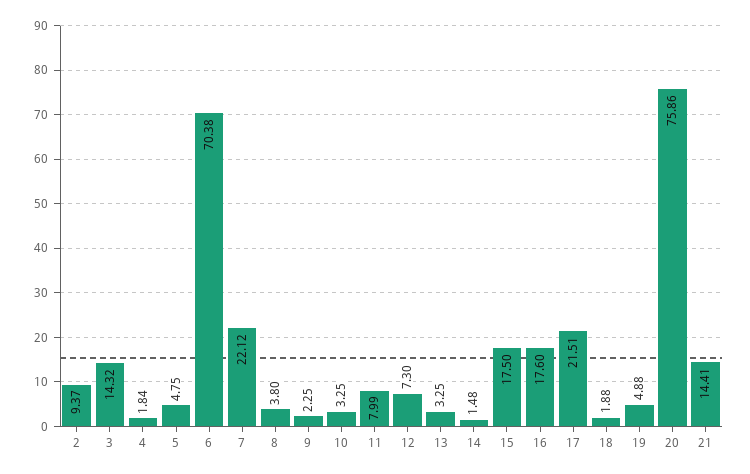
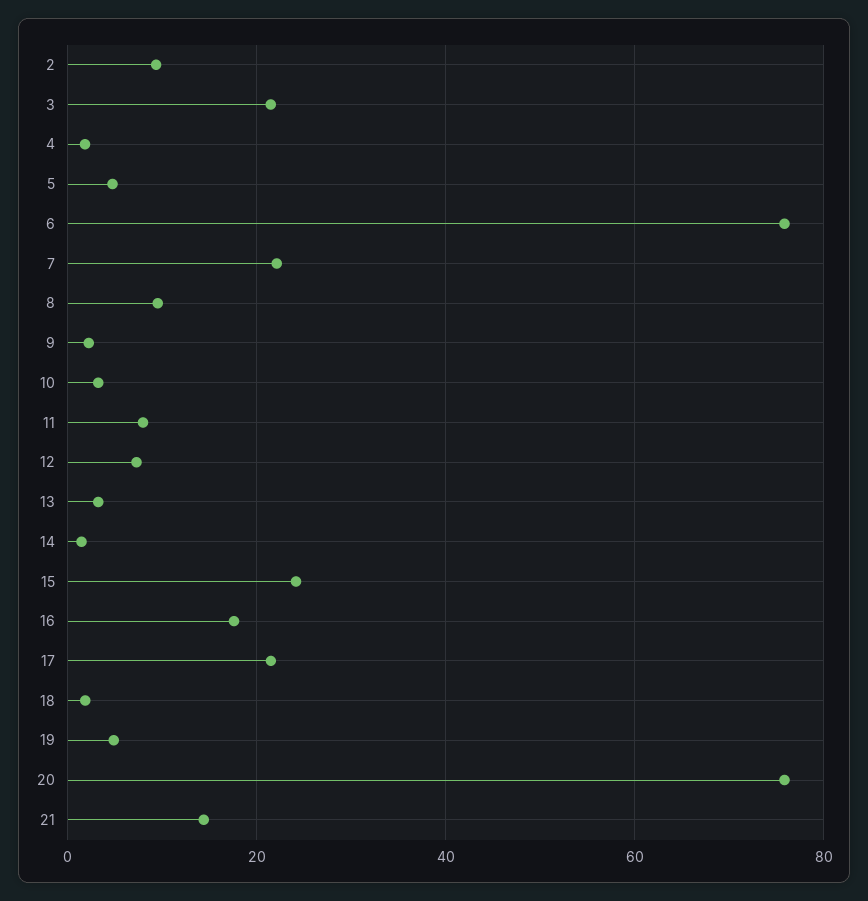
3: 14.32 -> 22
6: 70.38 -> 76
8: 3.8 -> 10
15: 17.5 -> 24

